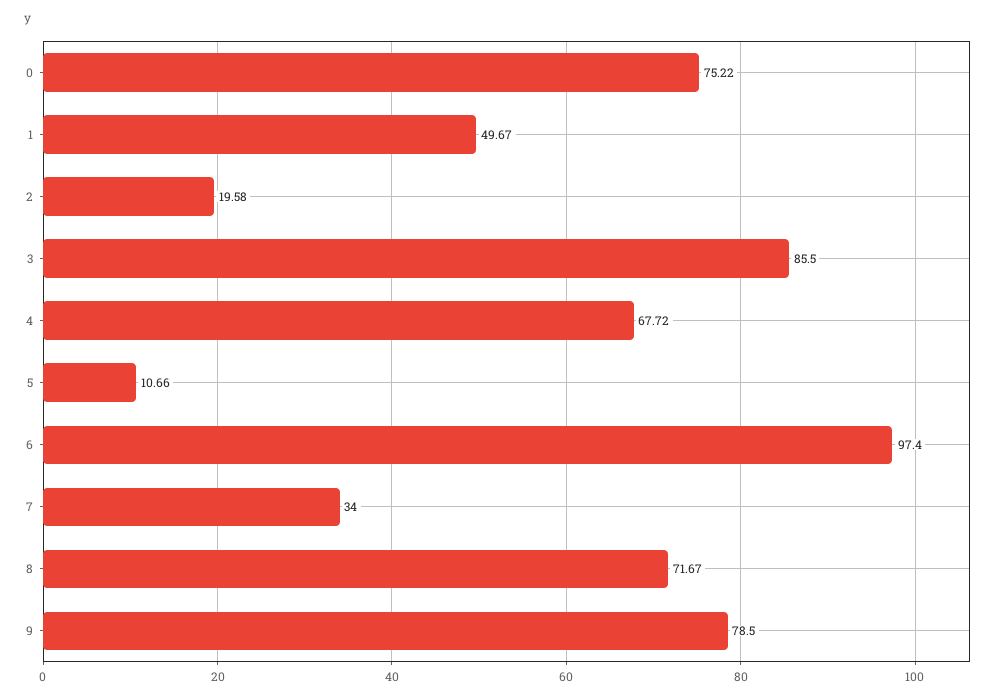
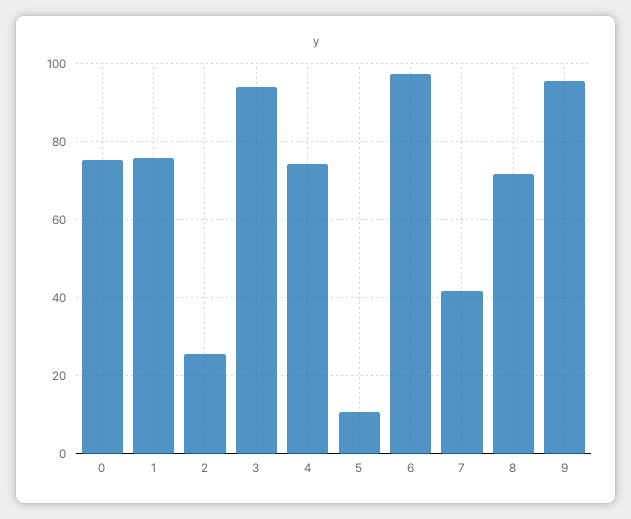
1: 49.67 -> 76
2: 19.58 -> 26
3: 85.5 -> 94
4: 67.72 -> 74
7: 34 -> 42
9: 78.5 -> 96

